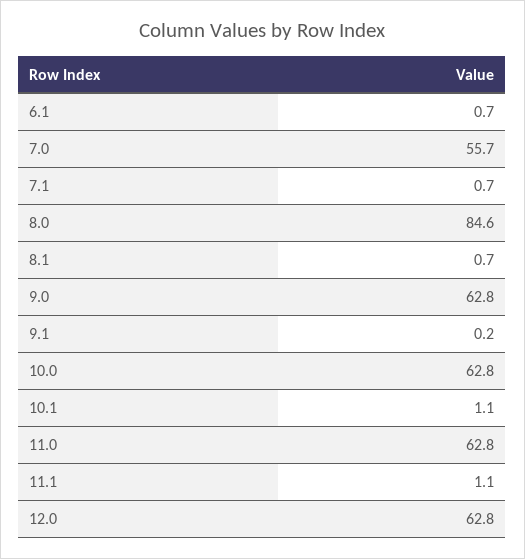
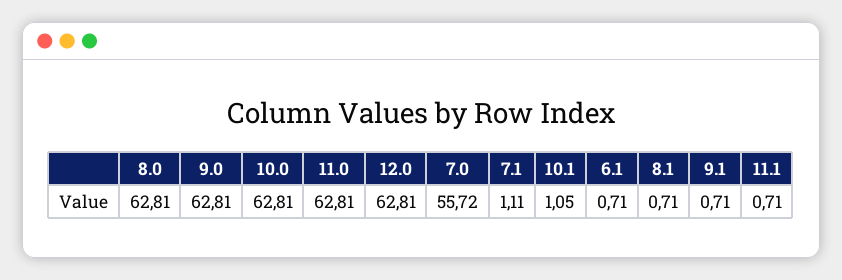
7.1: 0.7 -> 1.11
8.0: 84.6 -> 62.81
9.1: 0.2 -> 0.71
11.1: 1.1 -> 0.71

